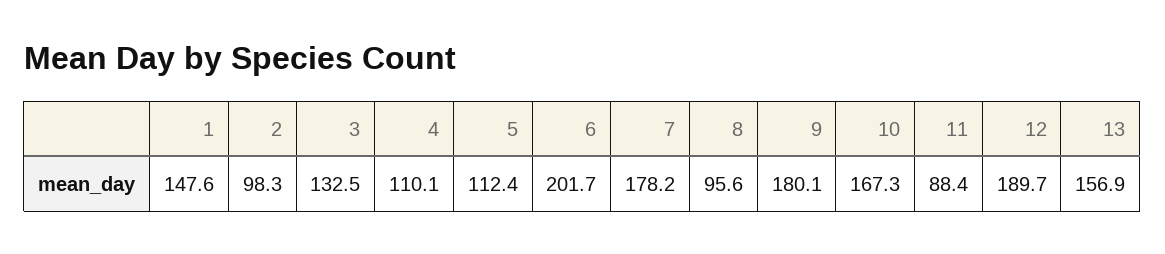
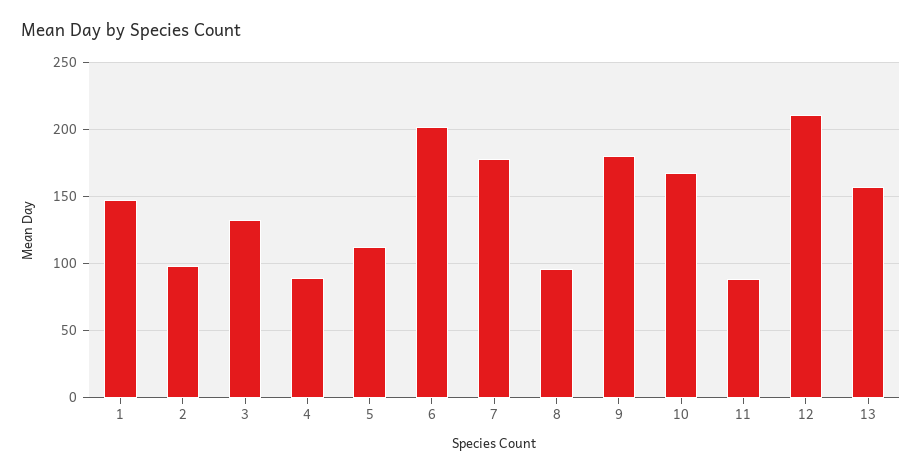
4: 110.1 -> 90
12: 189.7 -> 210

